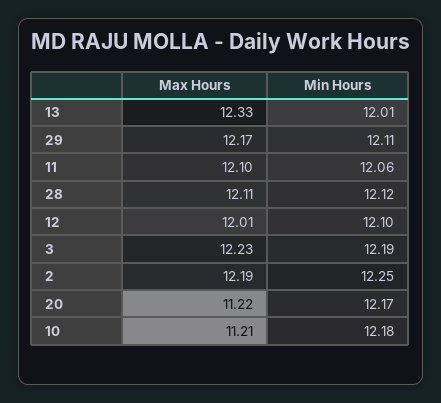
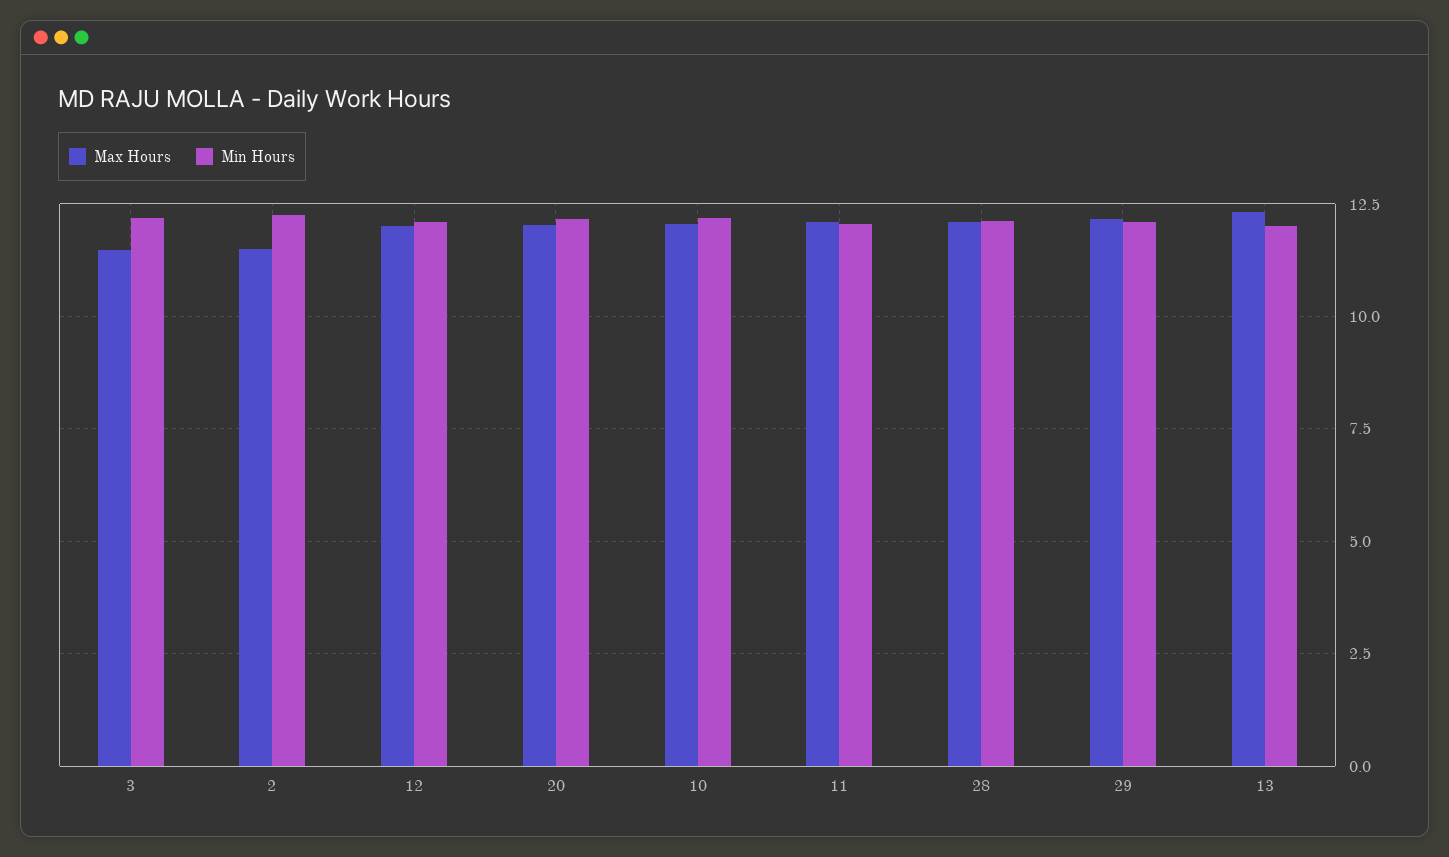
Max Hours, 3: 12.23 -> 11.5
Max Hours, 2: 12.19 -> 11.5
Max Hours, 20: 11.22 -> 12
Max Hours, 10: 11.21 -> 12

